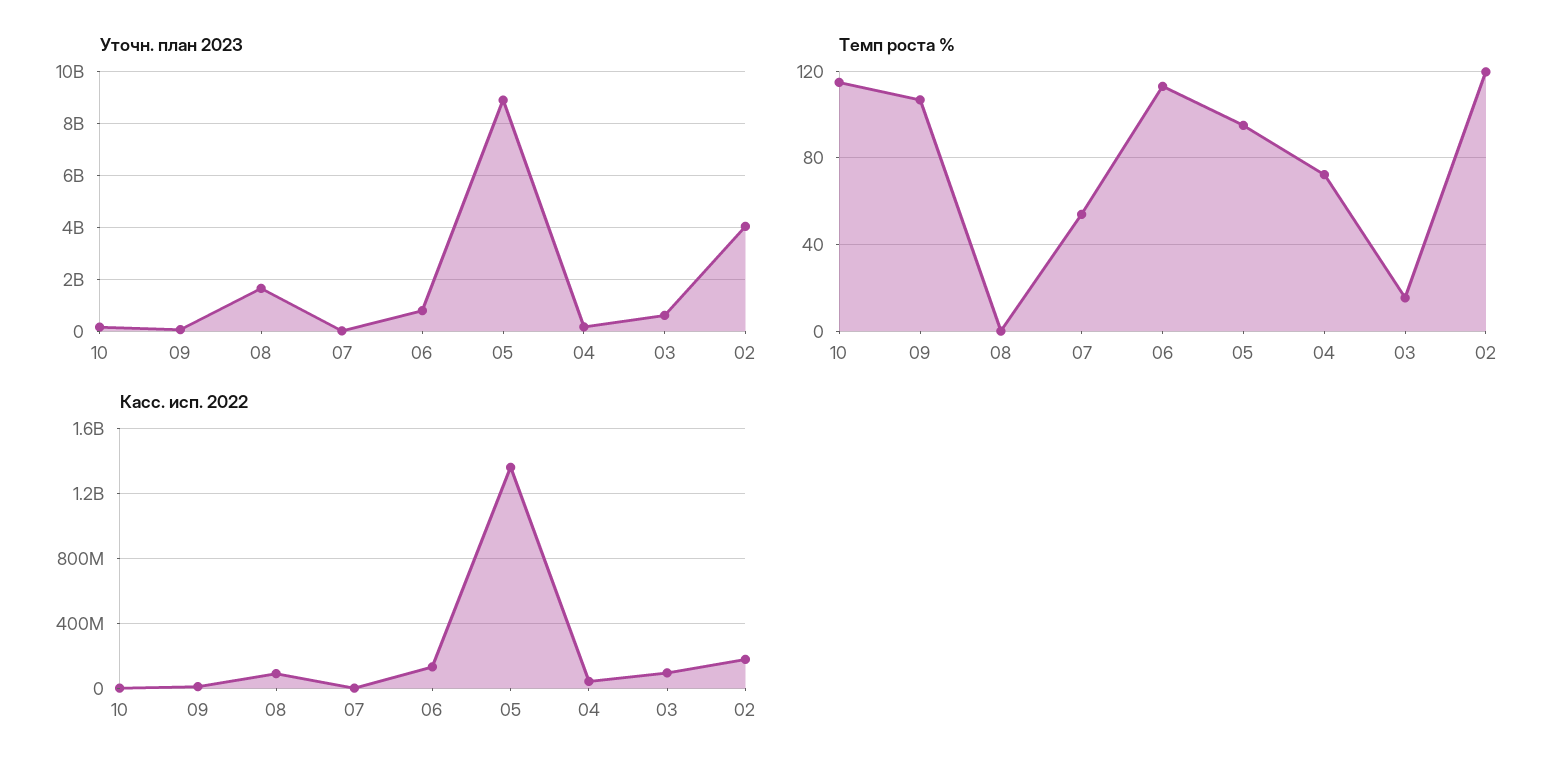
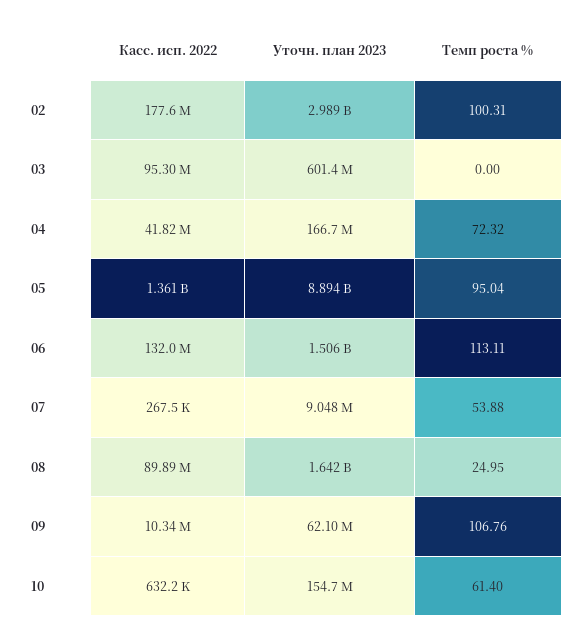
Уточн. план 2023, 06: 750000000 -> 1506000000
Уточн. план 2023, 02: 4000000000 -> 2989000000
Темп роста %, 10: 115 -> 61.4
Темп роста %, 08: 0 -> 24.95
Темп роста %, 03: 15 -> 0
Темп роста %, 02: 120 -> 100.31

